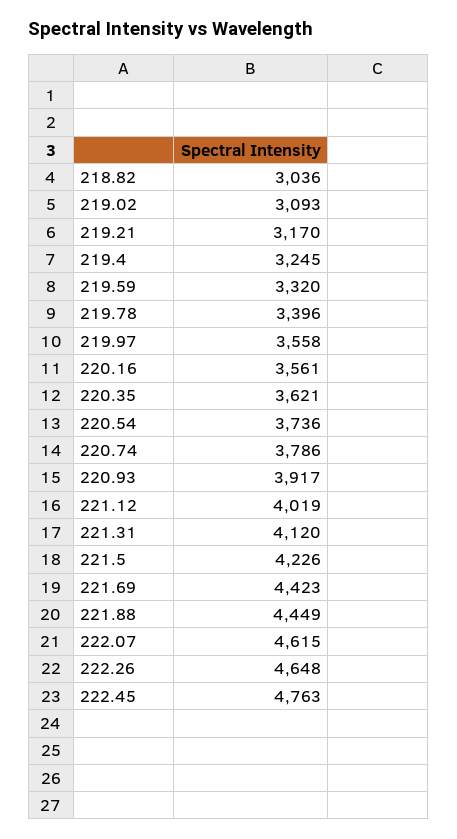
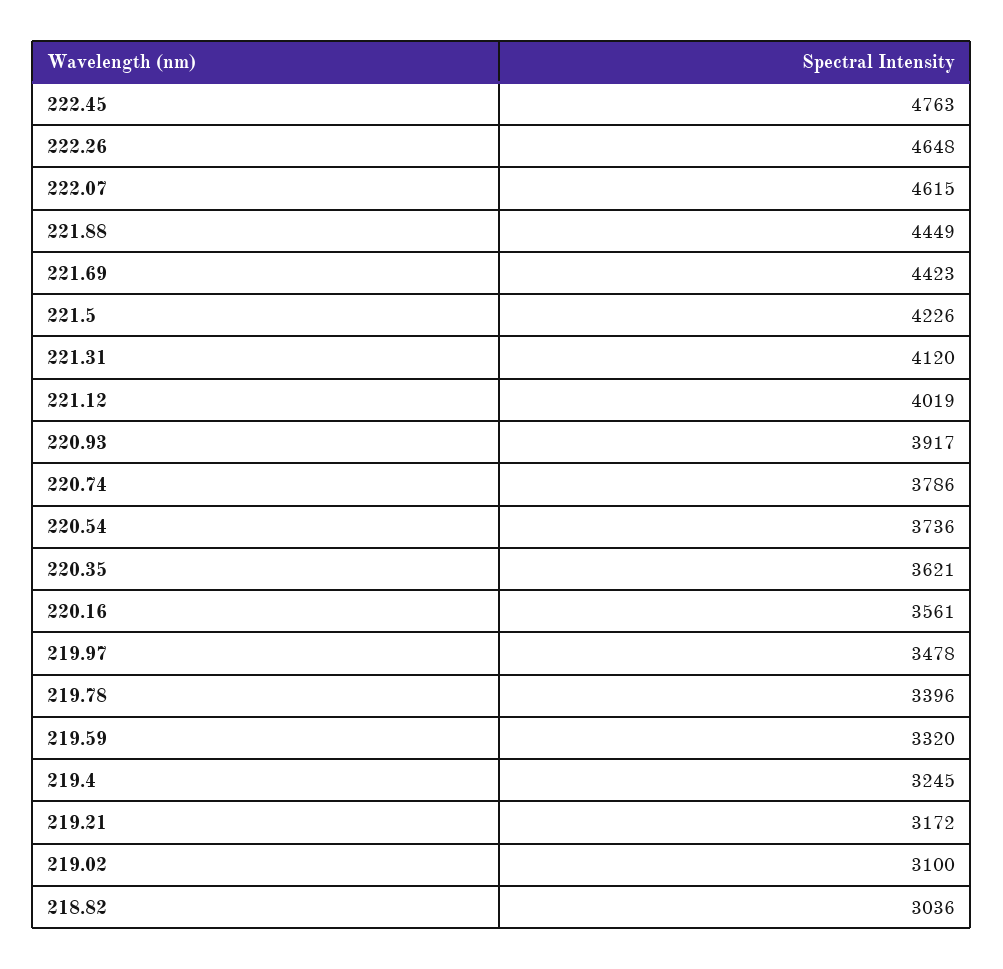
219.02: 3093 -> 3100
219.21: 3170 -> 3172
219.97: 3558 -> 3478

